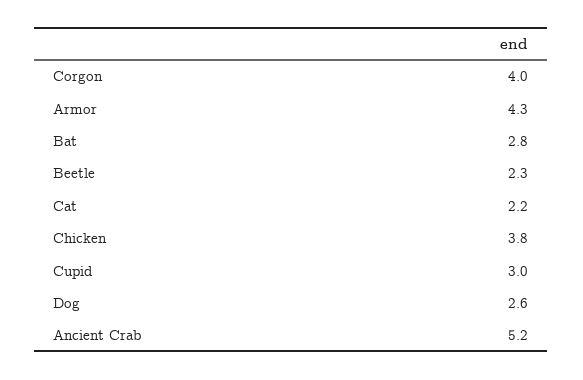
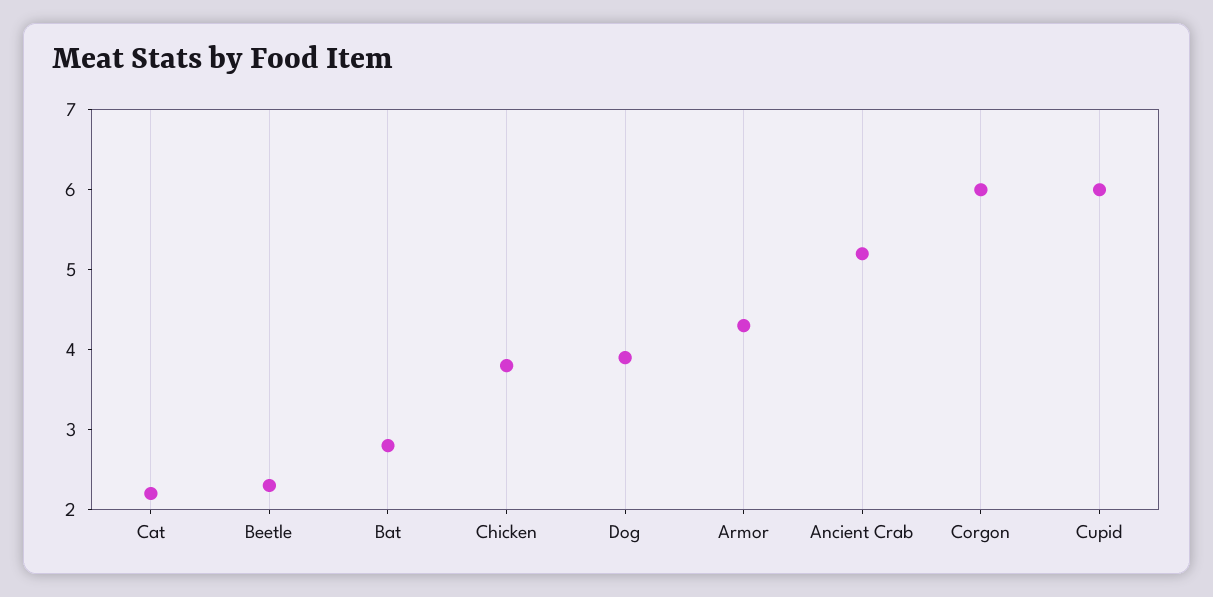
Corgon: 4 -> 6
Cupid: 3 -> 6
Dog: 2.6 -> 4

